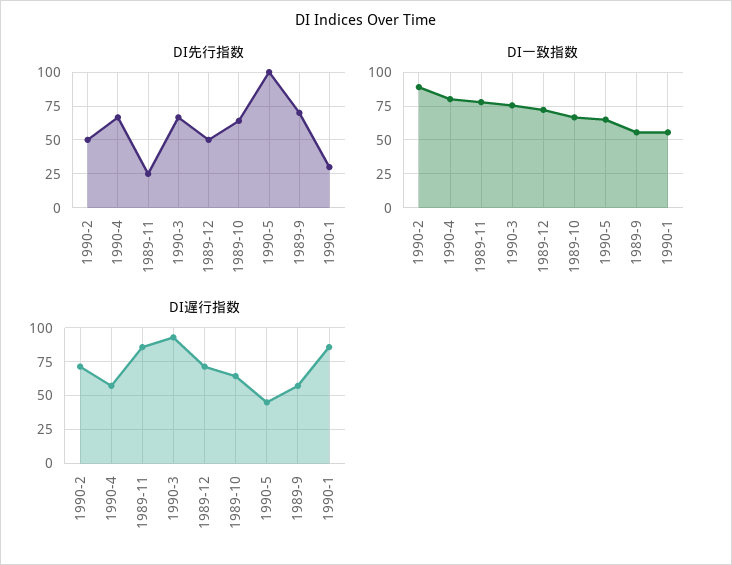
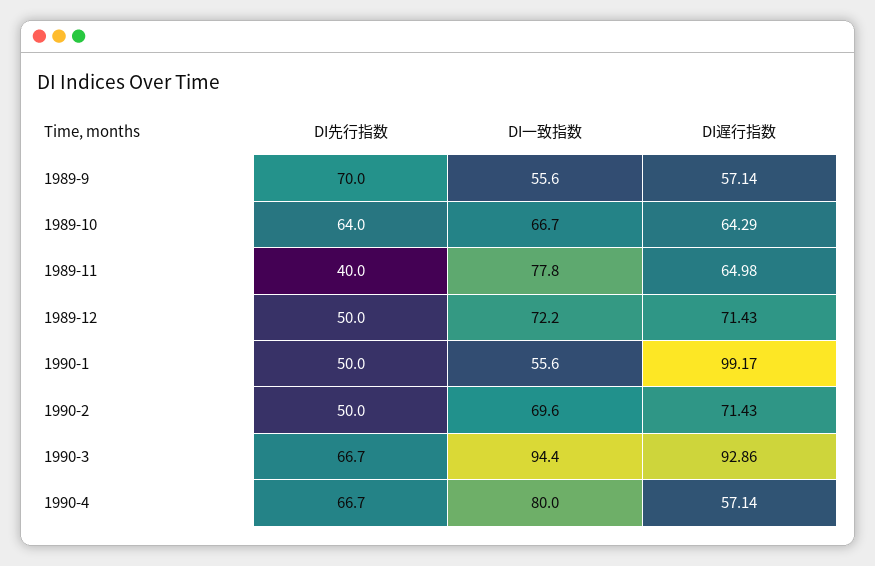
DI先行指数, 1989-11: 25 -> 40
DI先行指数, 1990-5: 100 -> none
DI先行指数, 1990-1: 30 -> 50
DI一致指数, 1990-2: 90 -> 69.6
DI一致指数, 1990-3: 75 -> 94.4
DI一致指数, 1990-5: 65 -> none
DI遅行指数, 1989-11: 85 -> 64.98
DI遅行指数, 1990-5: 45 -> none
DI遅行指数, 1990-1: 85 -> 99.17

